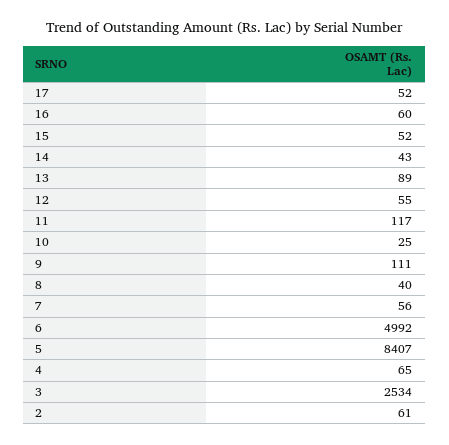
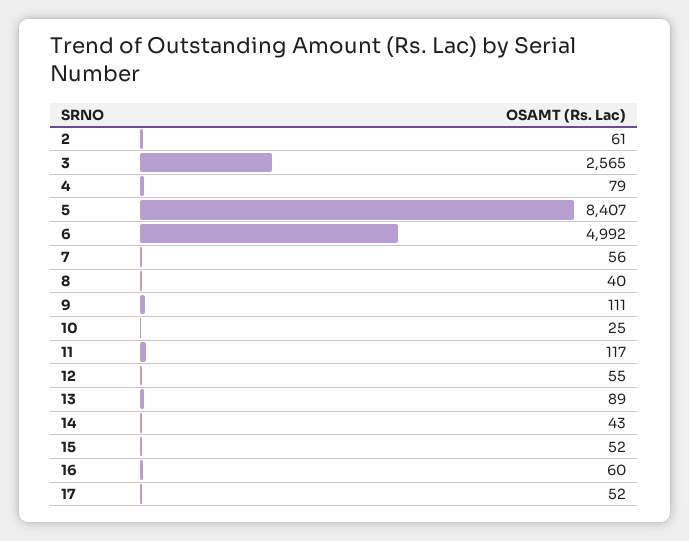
4: 65 -> 79
3: 2534 -> 2565

